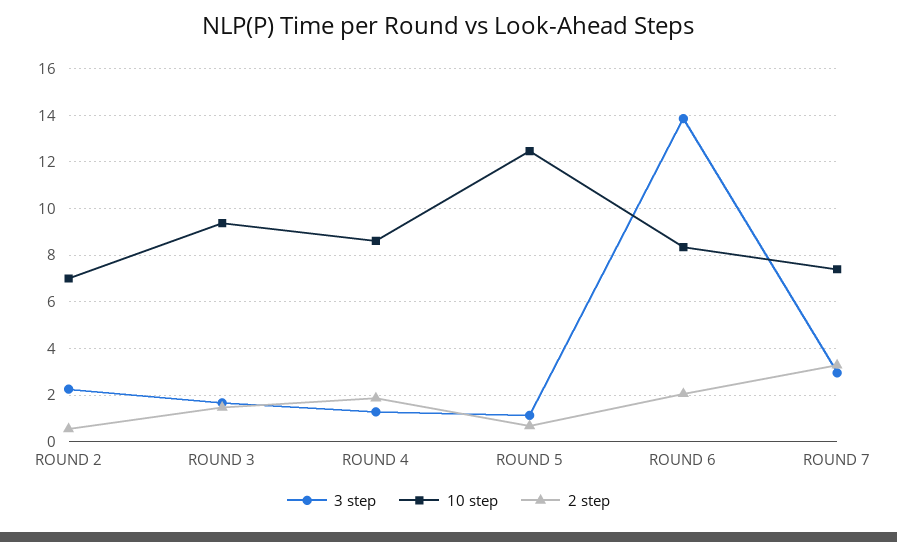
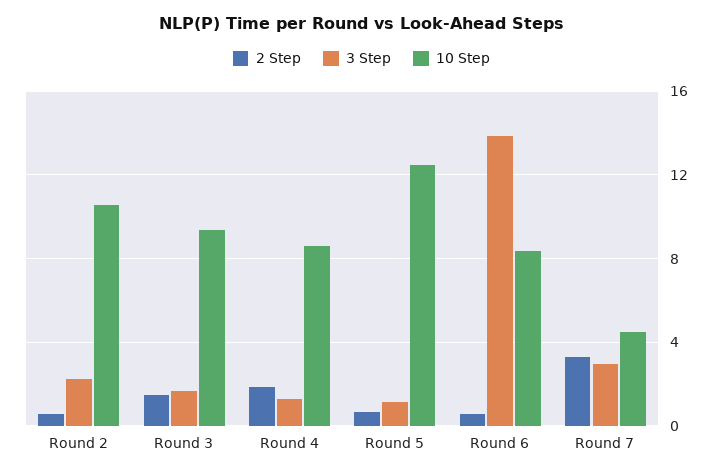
10 step, ROUND 2: 7 -> 10.5
2 step, ROUND 6: 2 -> 0.5
10 step, ROUND 7: 7.5 -> 4.5

